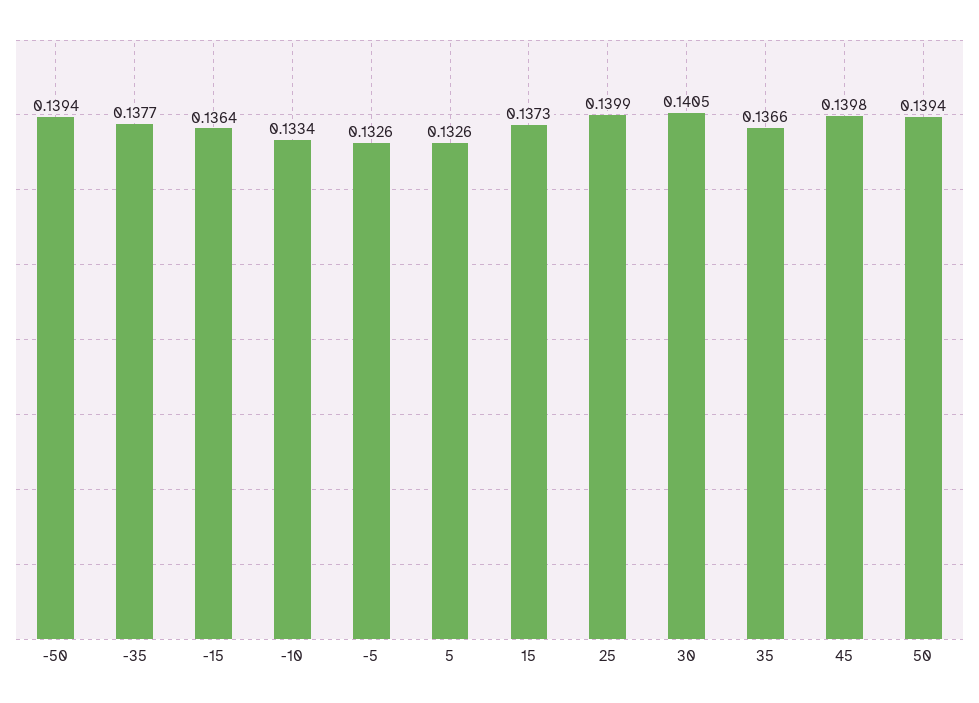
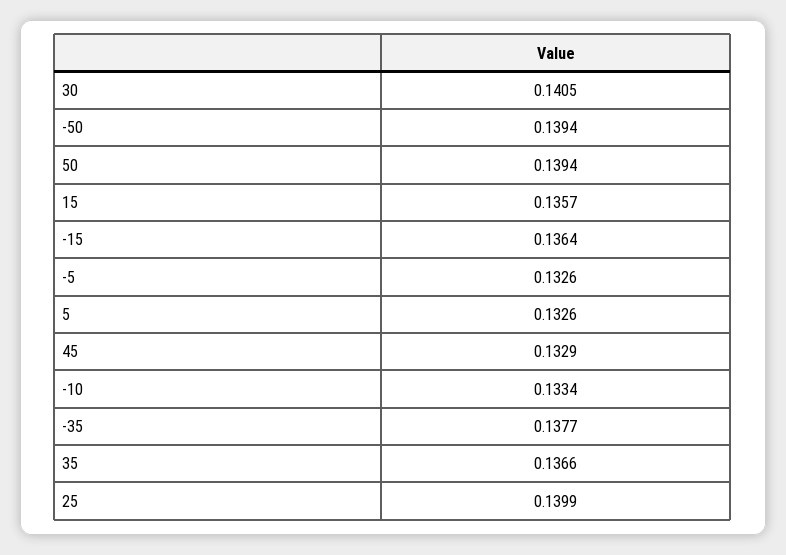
15: 0.1373 -> 0.1357
45: 0.1398 -> 0.1329

